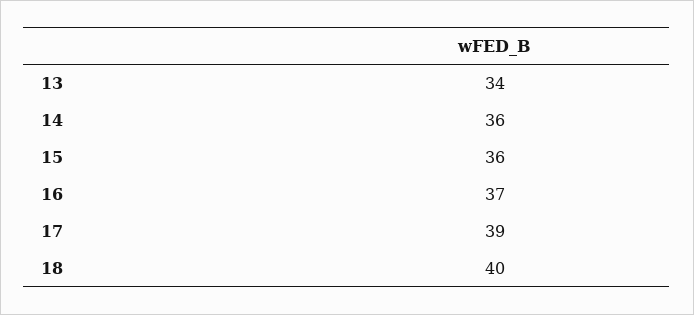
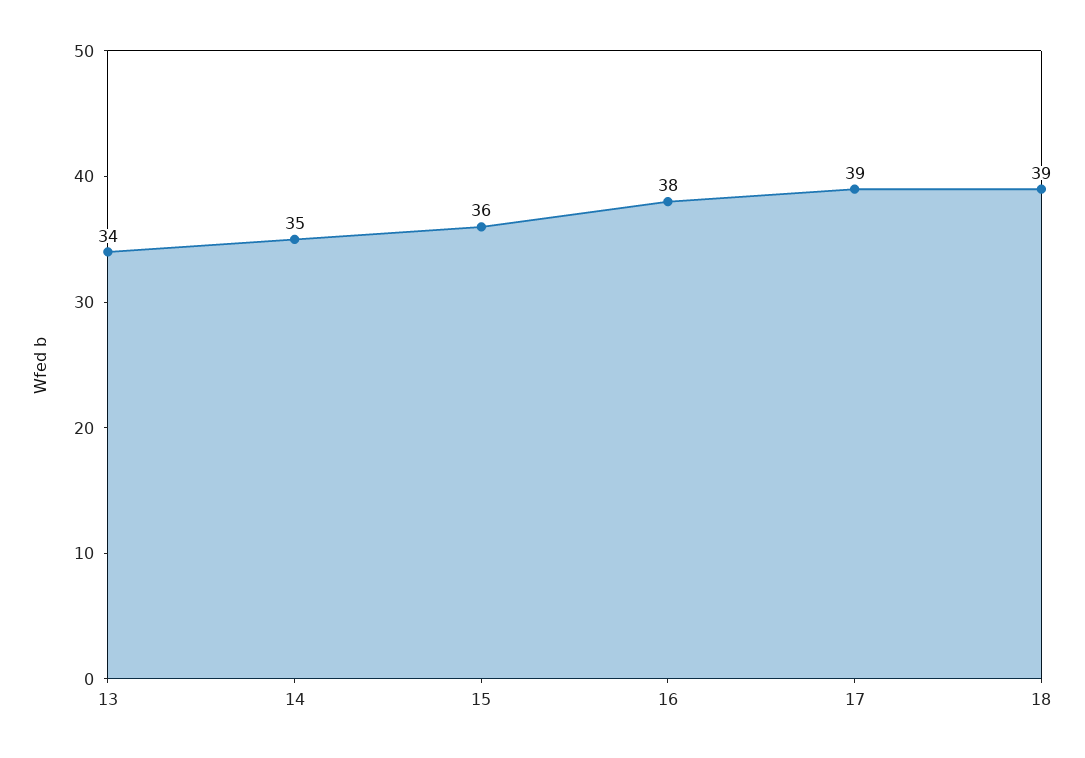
14: 36 -> 35
16: 37 -> 38
18: 40 -> 39

